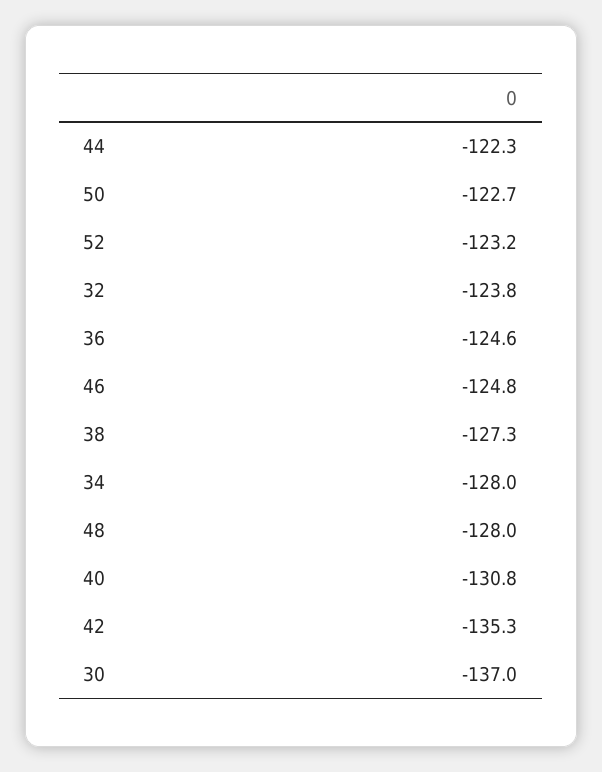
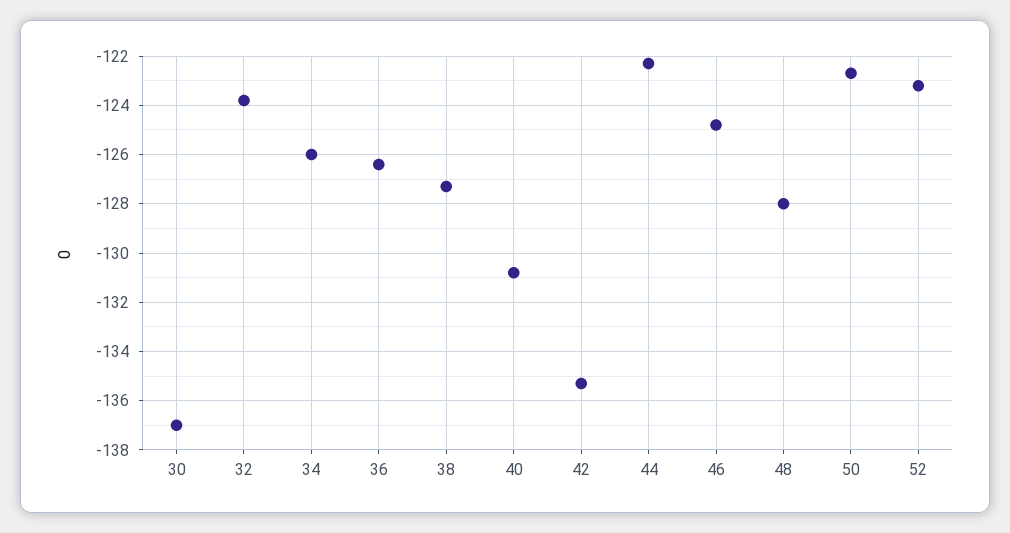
36: -124.6 -> -126.5
34: -128 -> -126

